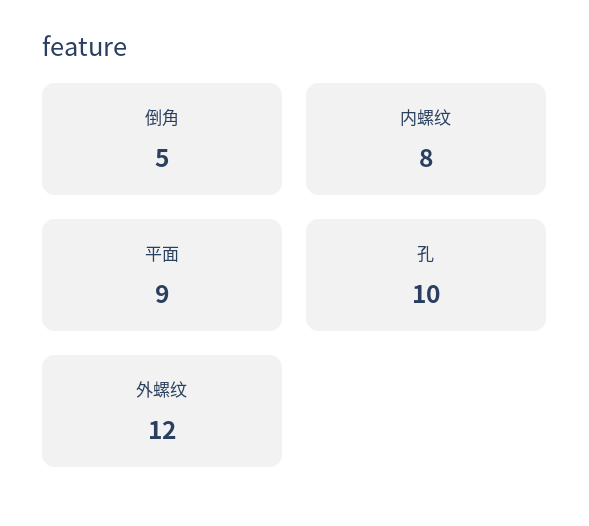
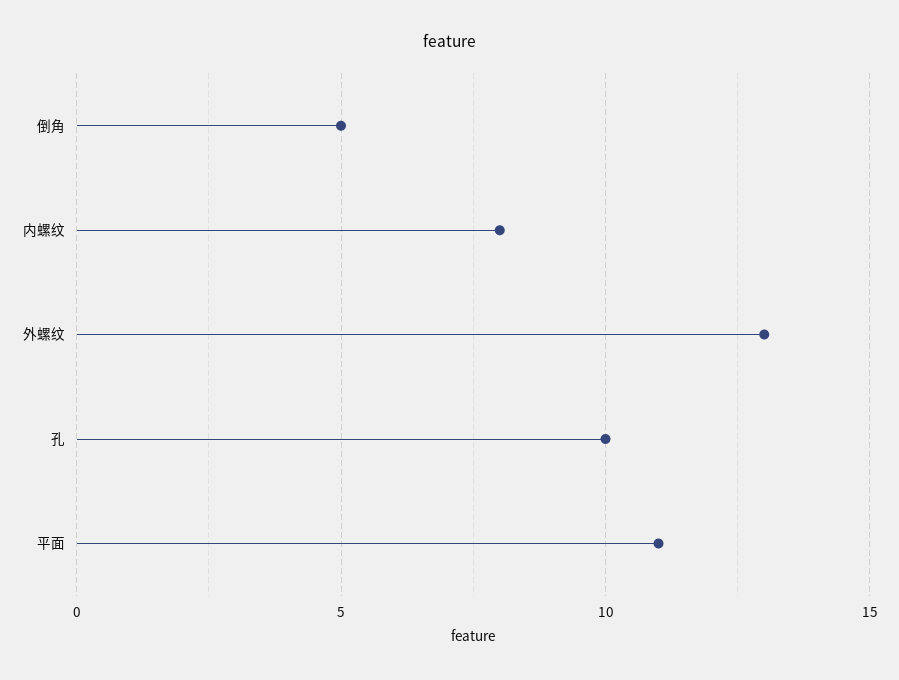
平面: 9 -> 11
外螺纹: 12 -> 13

